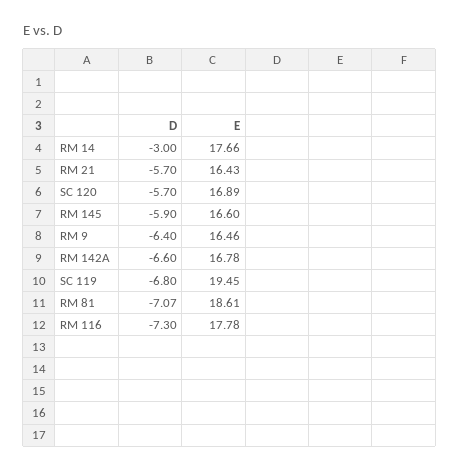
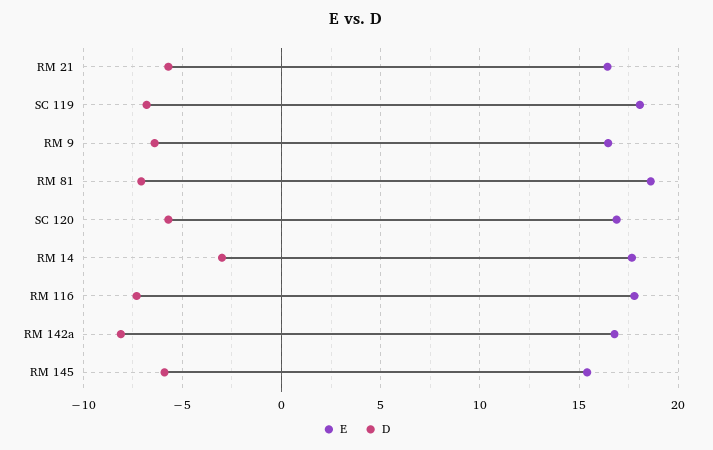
E, RM 145: 16.6 -> 15.5
D, RM 142A: -6.6 -> -8
E, SC 119: 19.45 -> 18

